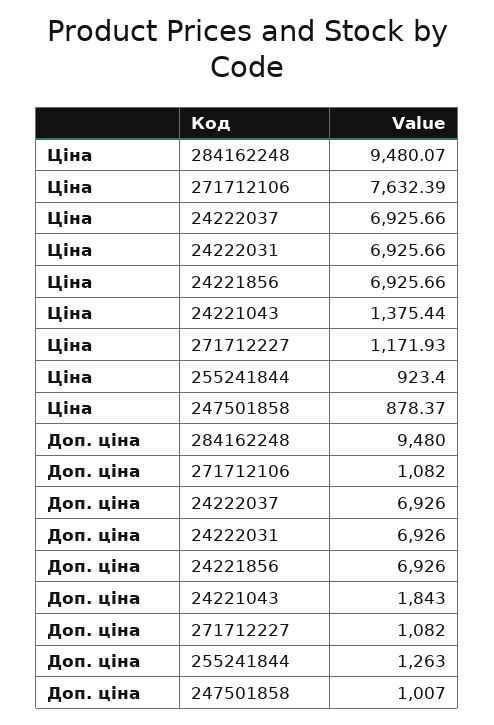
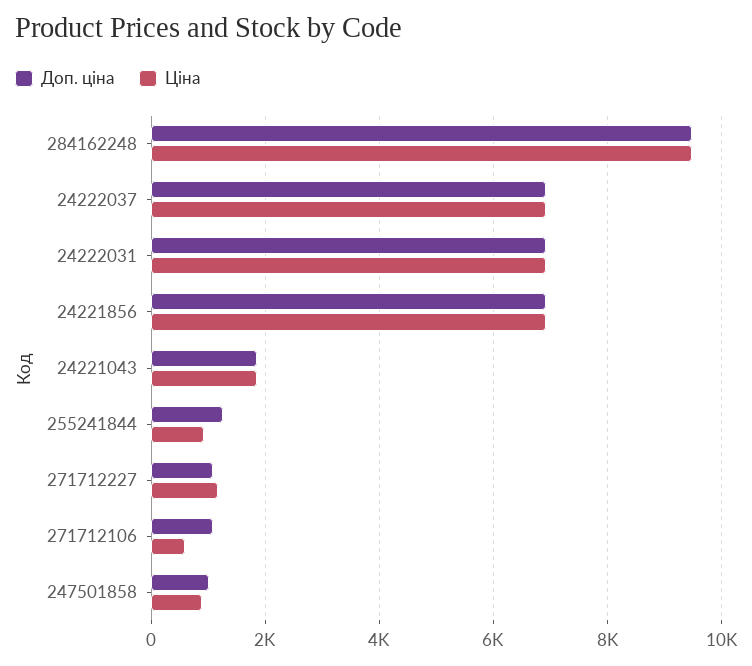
Ціна, 271712106: 7632.39 -> 600
Ціна, 24221043: 1375.44 -> 1800

